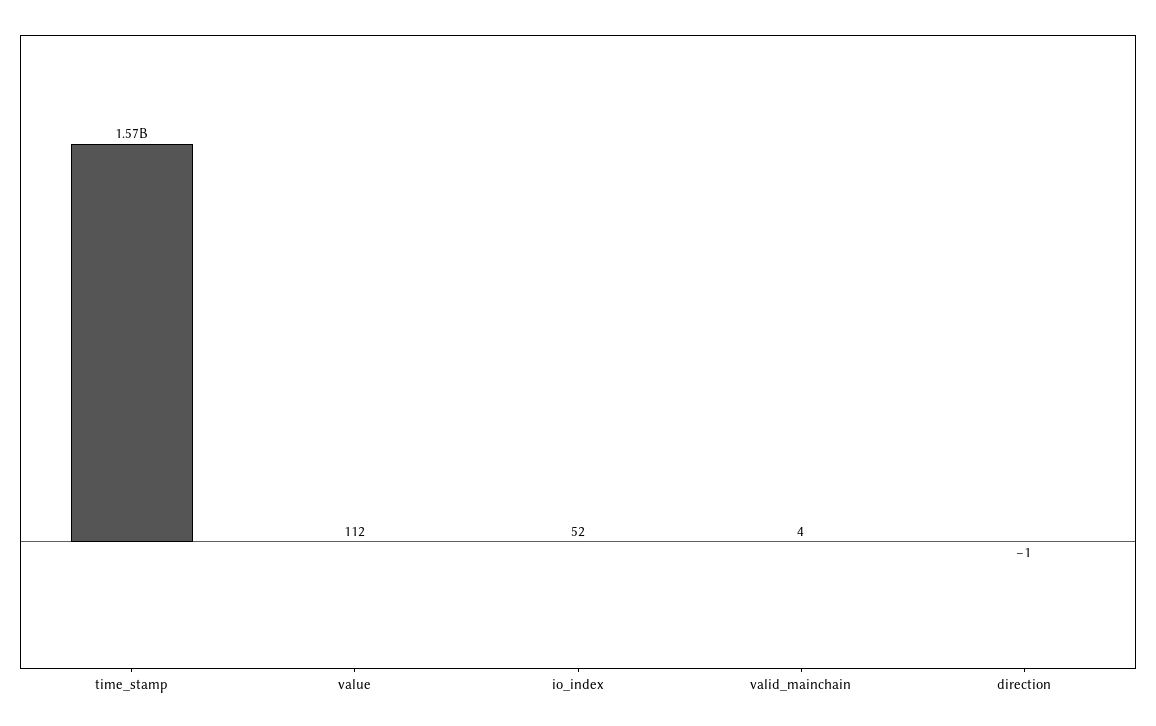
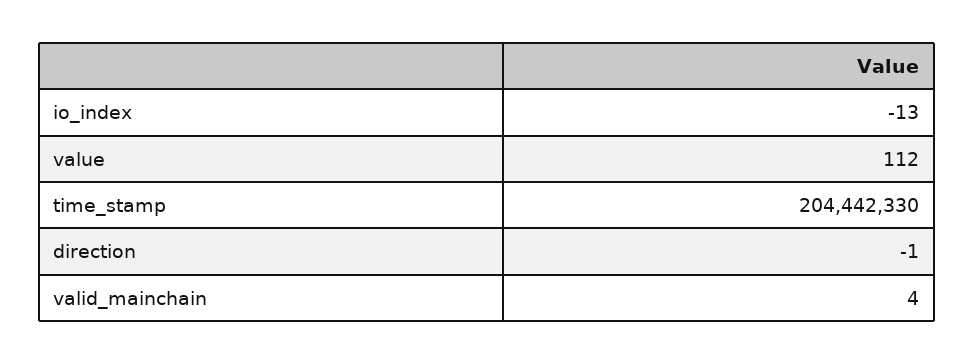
time_stamp: 1570000000 -> 204442330
io_index: 52 -> -13

